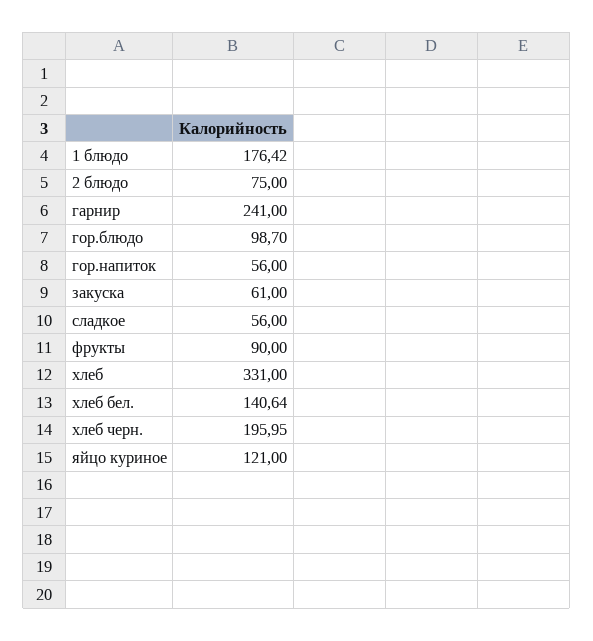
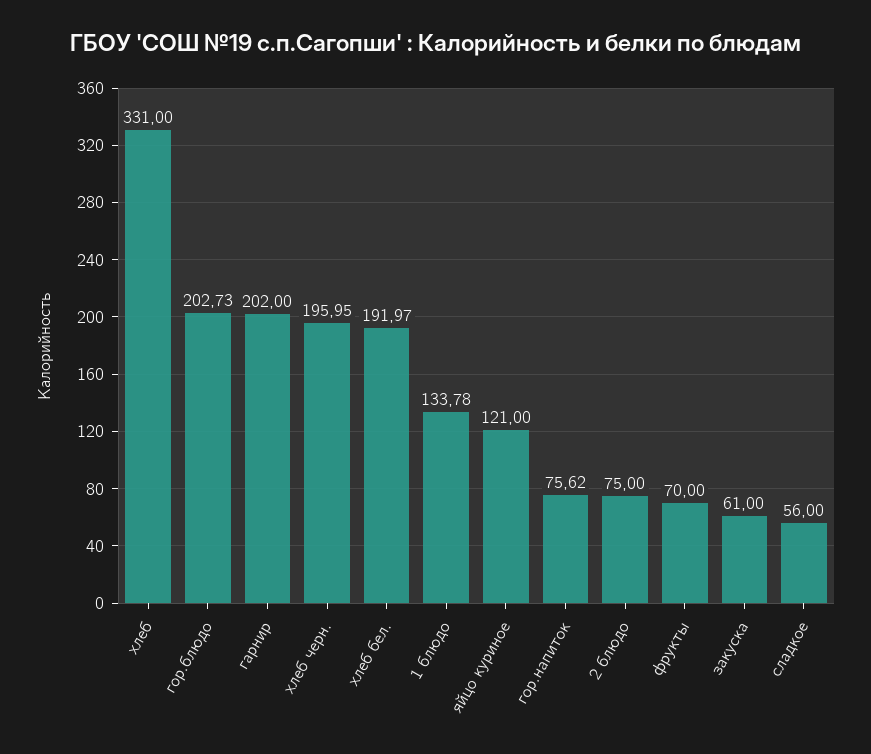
1 блюдо: 176.42 -> 133.78
гарнир: 241 -> 202
гор.блюдо: 98.7 -> 202.73
гор.напиток: 56 -> 75.62
фрукты: 90 -> 70
хлеб бел.: 140.64 -> 191.97

